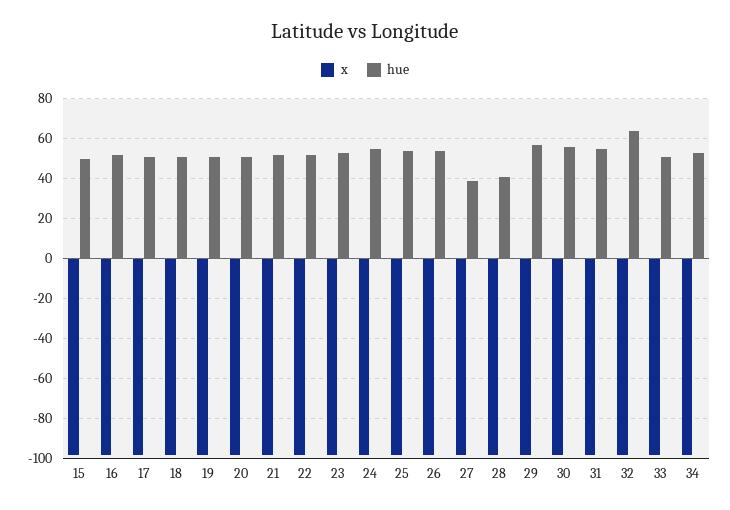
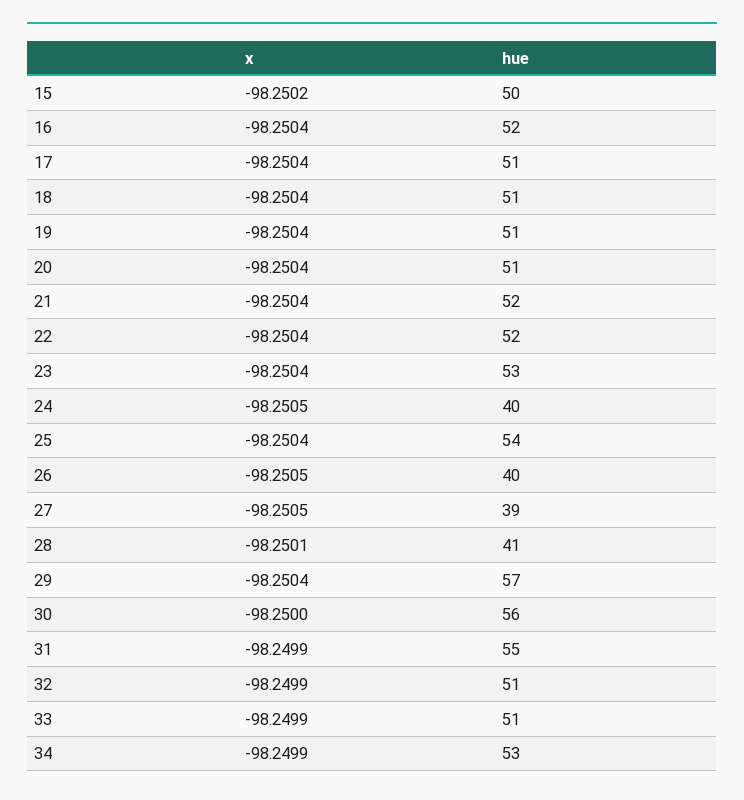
hue, 24: 55 -> 40
hue, 26: 55 -> 40
hue, 32: 65 -> 51

